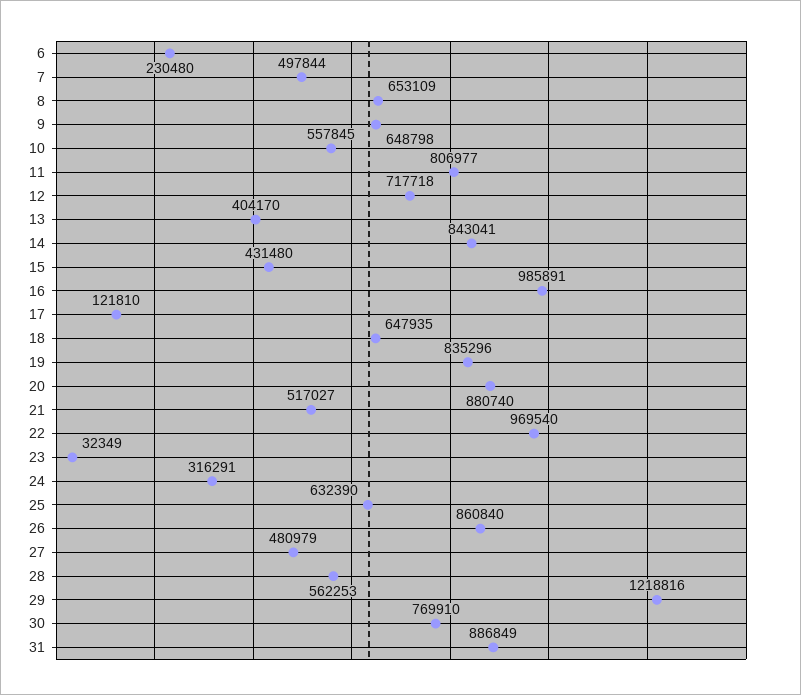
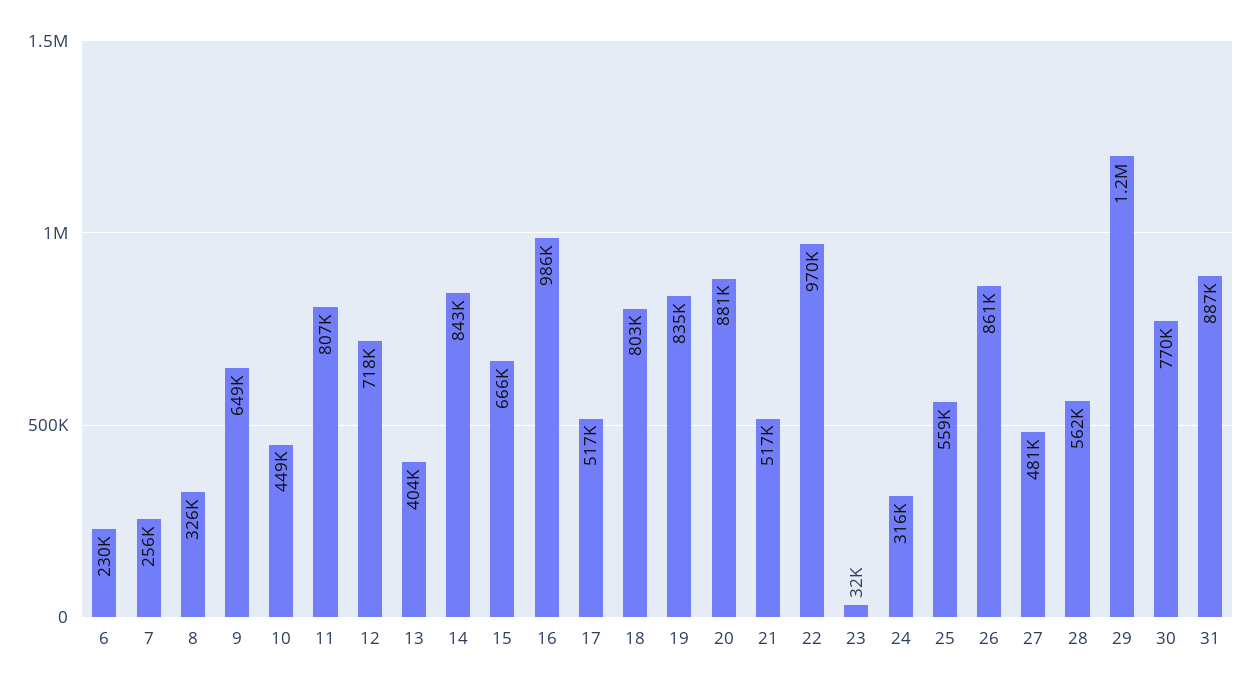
7: 497844 -> 256000
8: 653109 -> 326000
10: 557845 -> 449000
15: 431480 -> 666000
17: 121810 -> 517000
18: 647935 -> 803000
25: 632390 -> 559000

